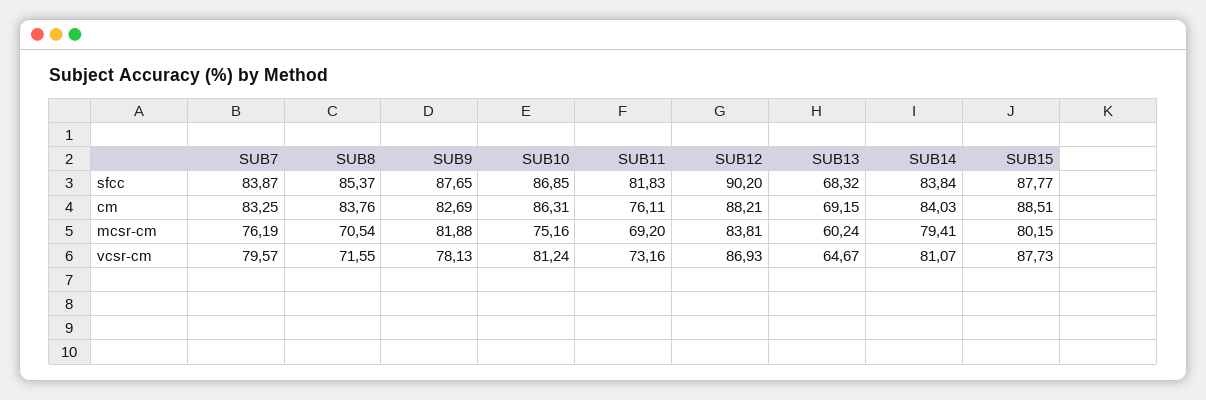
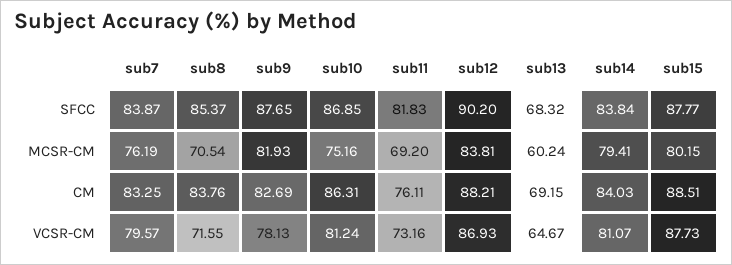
SUB9, mcsr-cm: 81.88 -> 81.93

